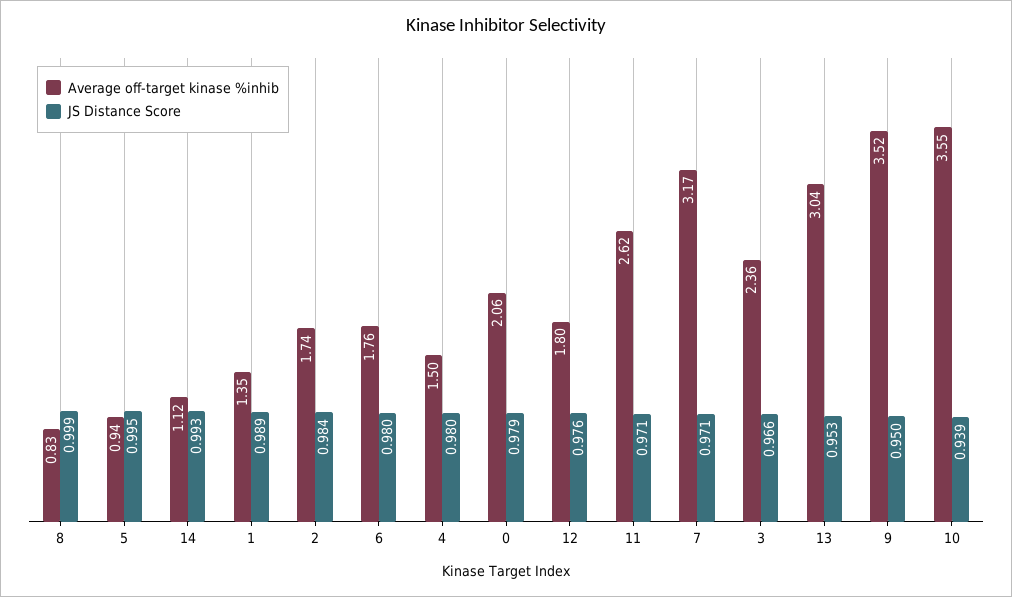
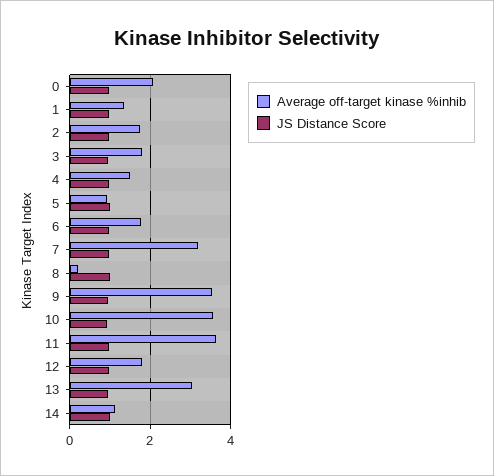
Average off-target kinase %inhib, 8: 0.83 -> 0.2
Average off-target kinase %inhib, 11: 2.62 -> 3.6
Average off-target kinase %inhib, 3: 2.36 -> 1.8

